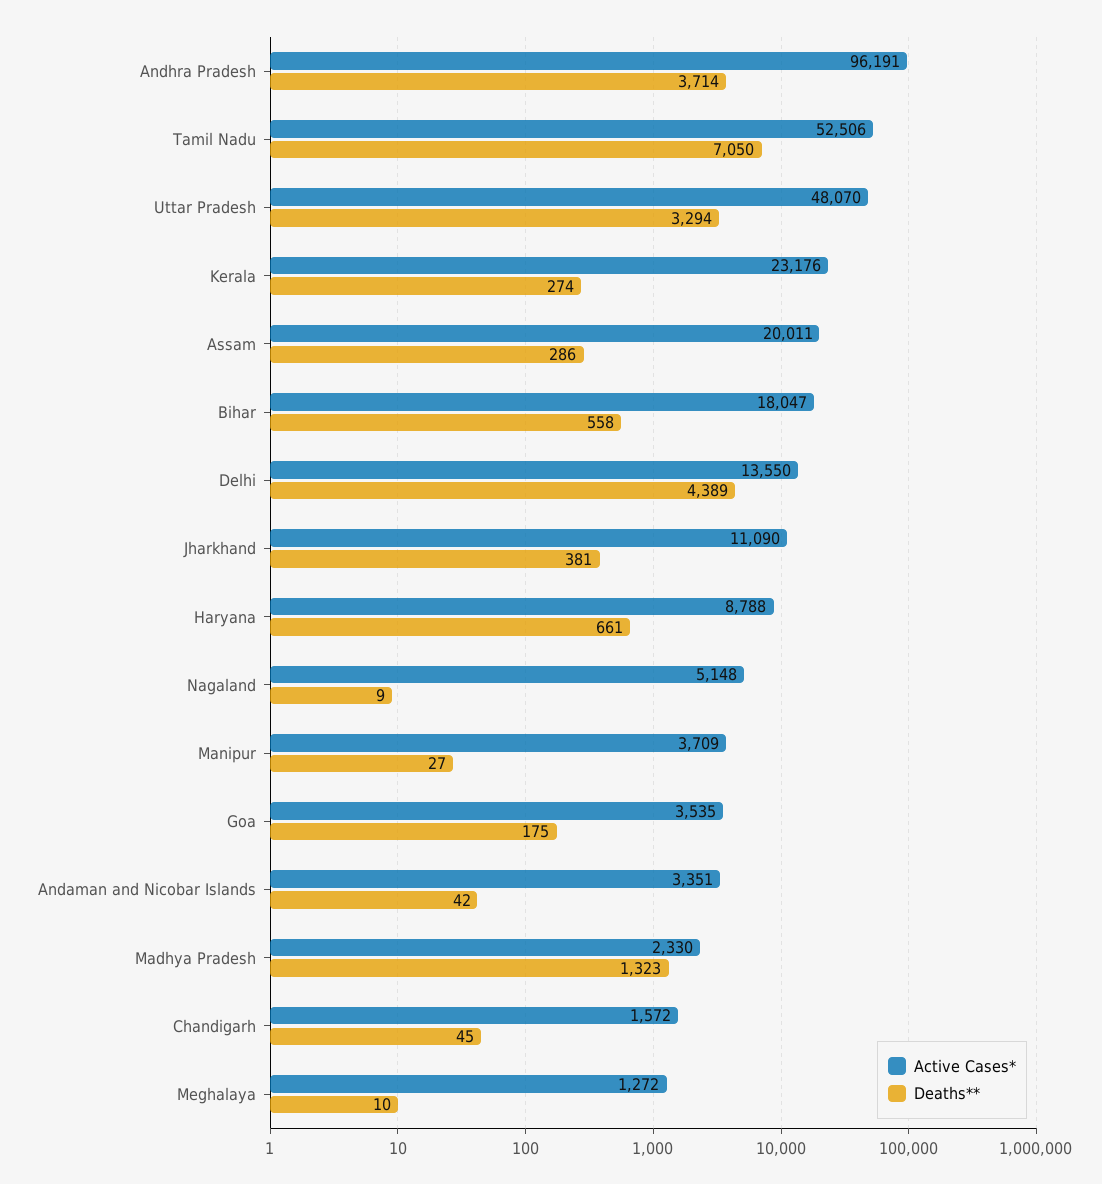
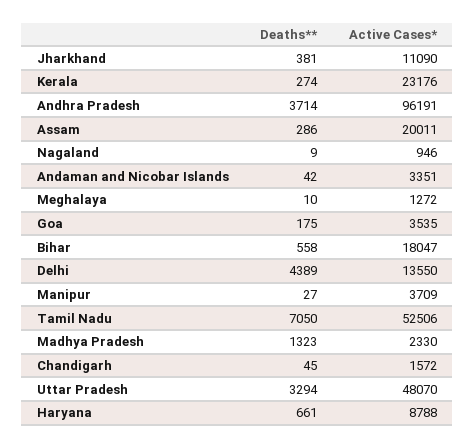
Active Cases*, Nagaland: 5148 -> 946

